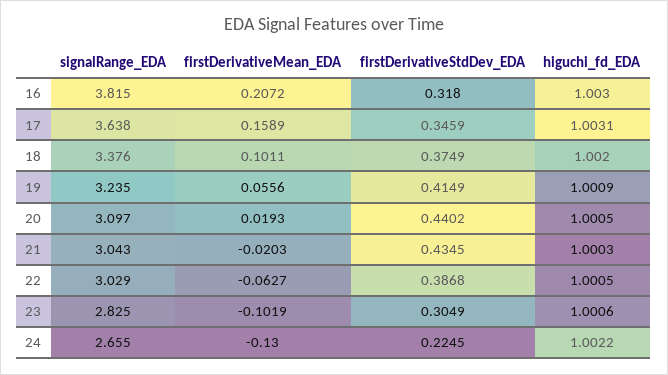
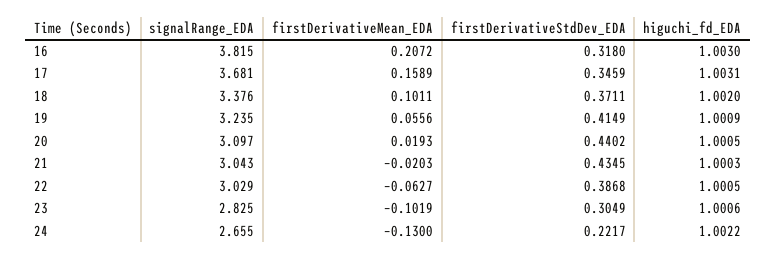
signalRange_EDA, 17: 3.638 -> 3.681
firstDerivativeStdDev_EDA, 18: 0.3749 -> 0.3711
firstDerivativeStdDev_EDA, 24: 0.2245 -> 0.2217

